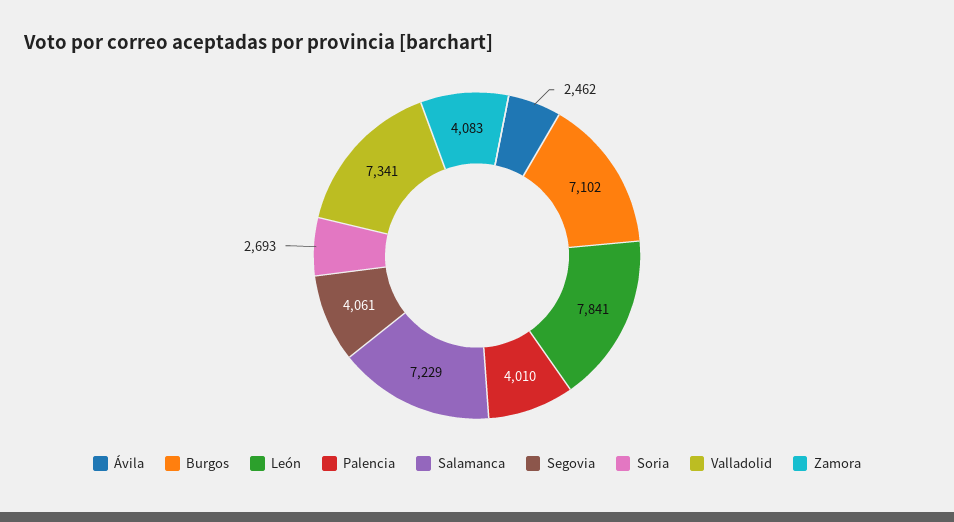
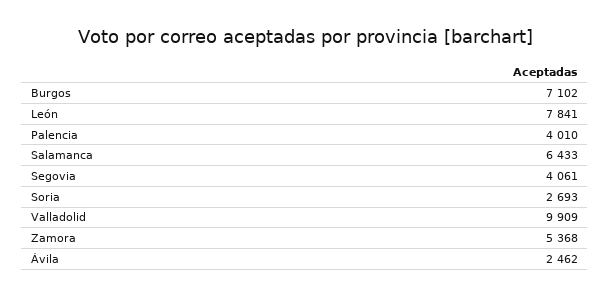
Salamanca: 7229 -> 6433
Valladolid: 7341 -> 9909
Zamora: 4083 -> 5368

